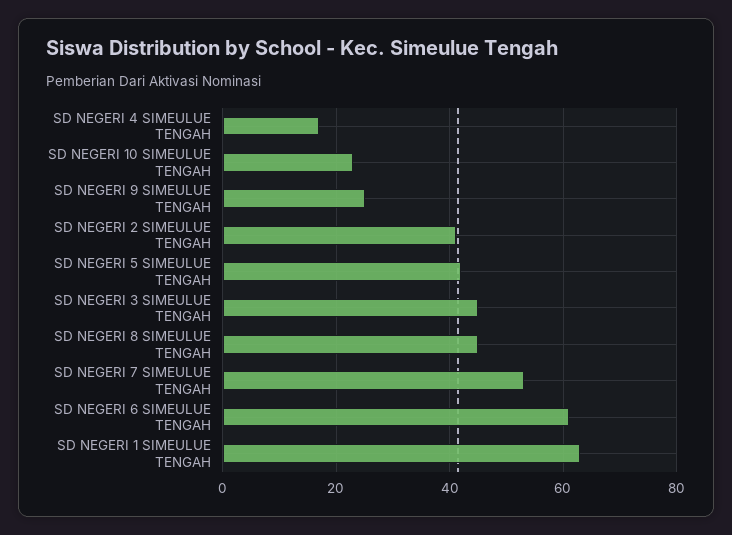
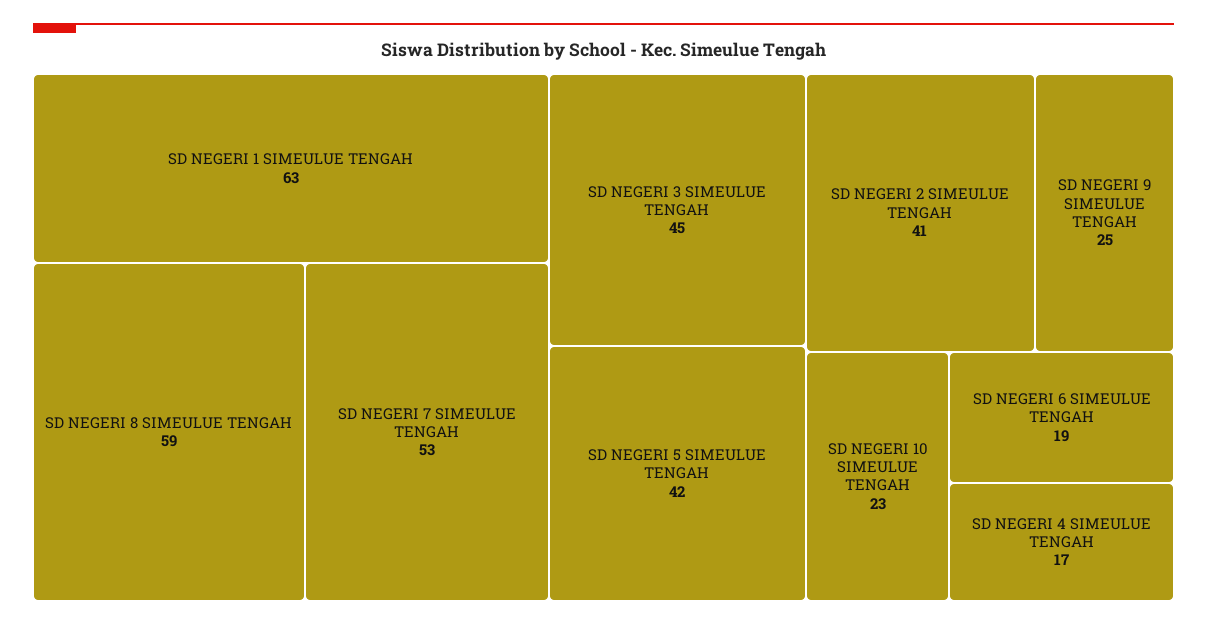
SD NEGERI 8 SIMEULUE TENGAH: 45 -> 59
SD NEGERI 6 SIMEULUE TENGAH: 60 -> 19

